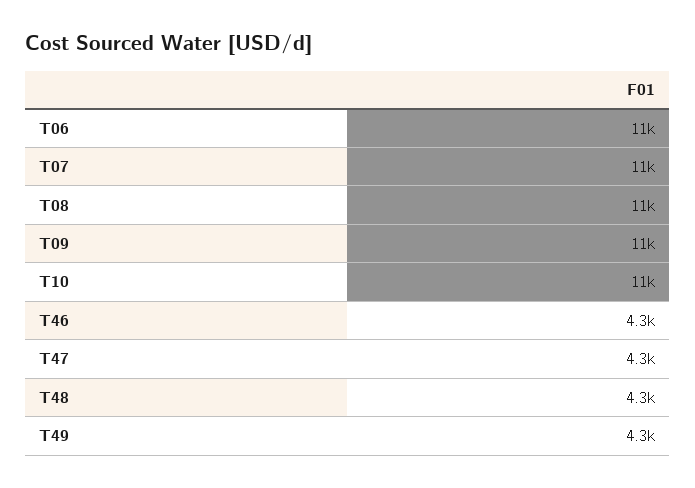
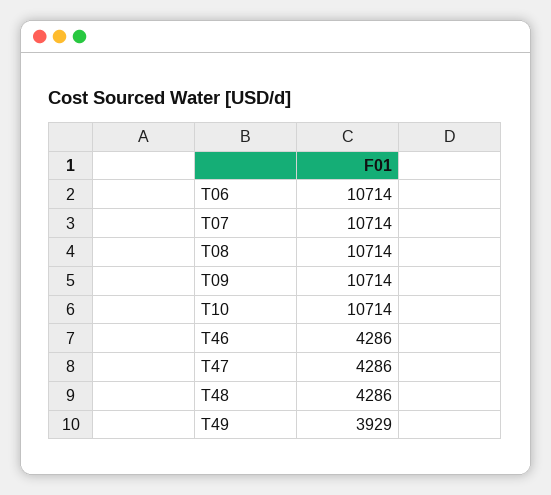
T49: 4300 -> 3929

